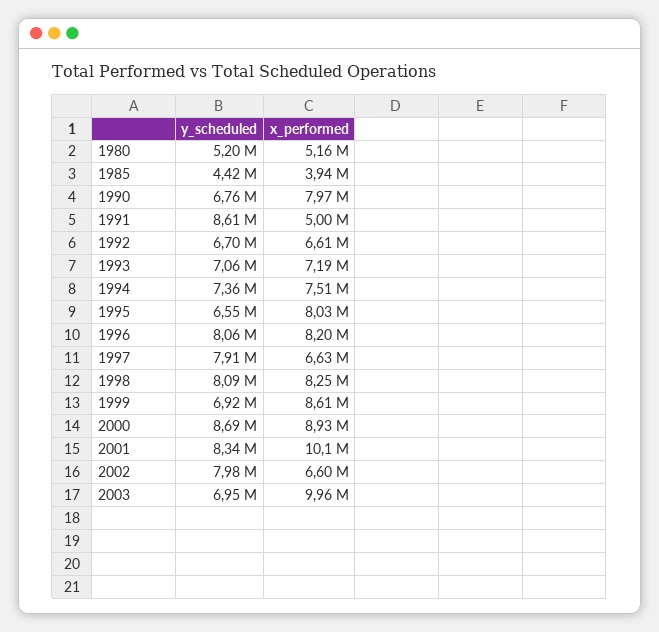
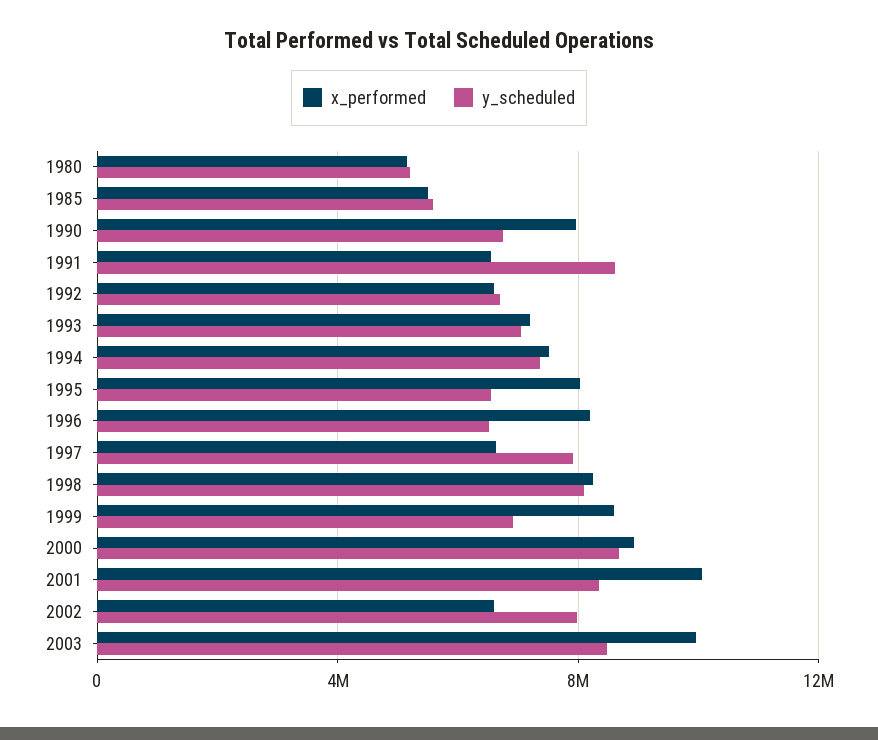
y_scheduled, 1985: 4420000 -> 5500000
x_performed, 1985: 3940000 -> 5500000
x_performed, 1991: 5000000 -> 6500000
y_scheduled, 1996: 8060000 -> 6500000
y_scheduled, 2003: 6950000 -> 8500000

